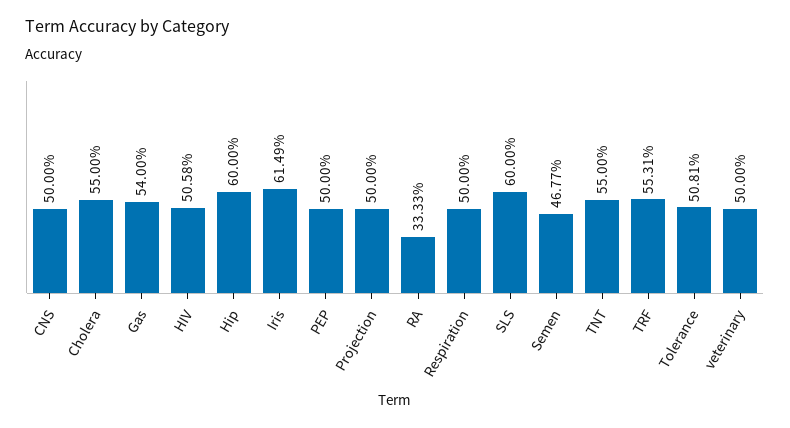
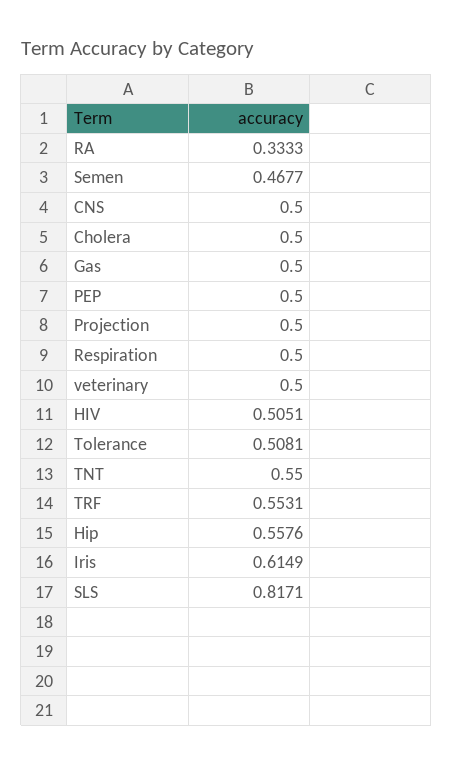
Cholera: 0.55 -> 0.5
Gas: 0.54 -> 0.5
HIV: 0.5058 -> 0.5051
Hip: 0.6 -> 0.5576
SLS: 0.6 -> 0.8171

